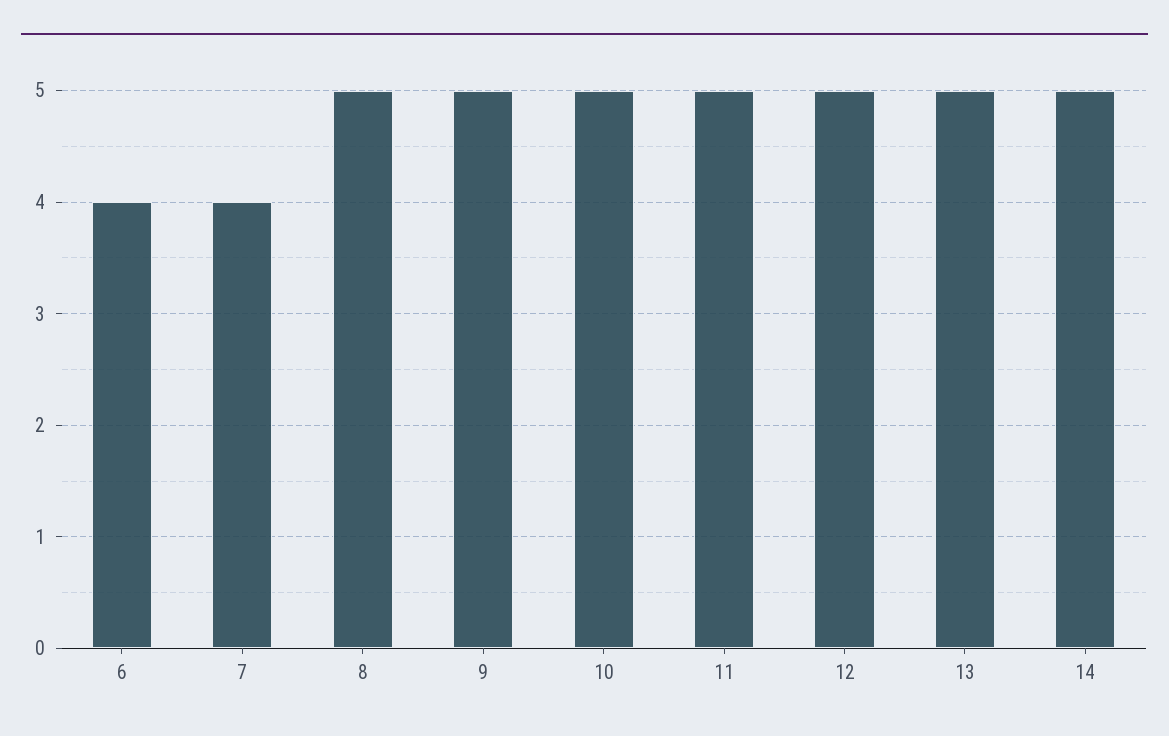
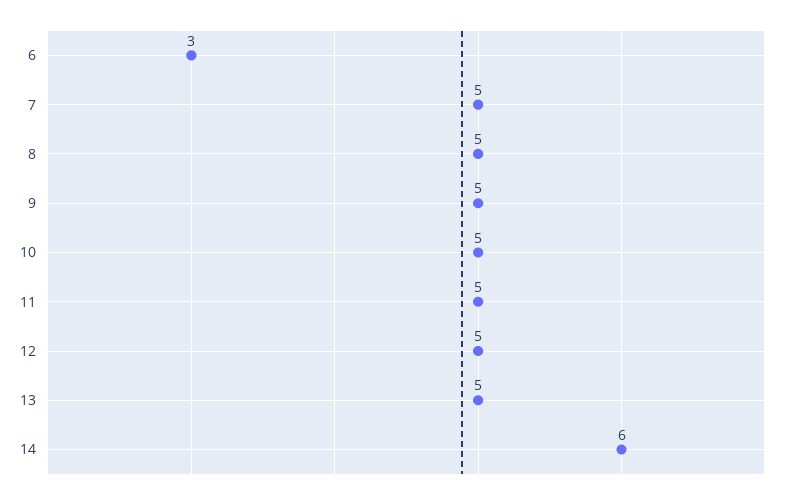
6: 4 -> 3
7: 4 -> 5
14: 5 -> 6

